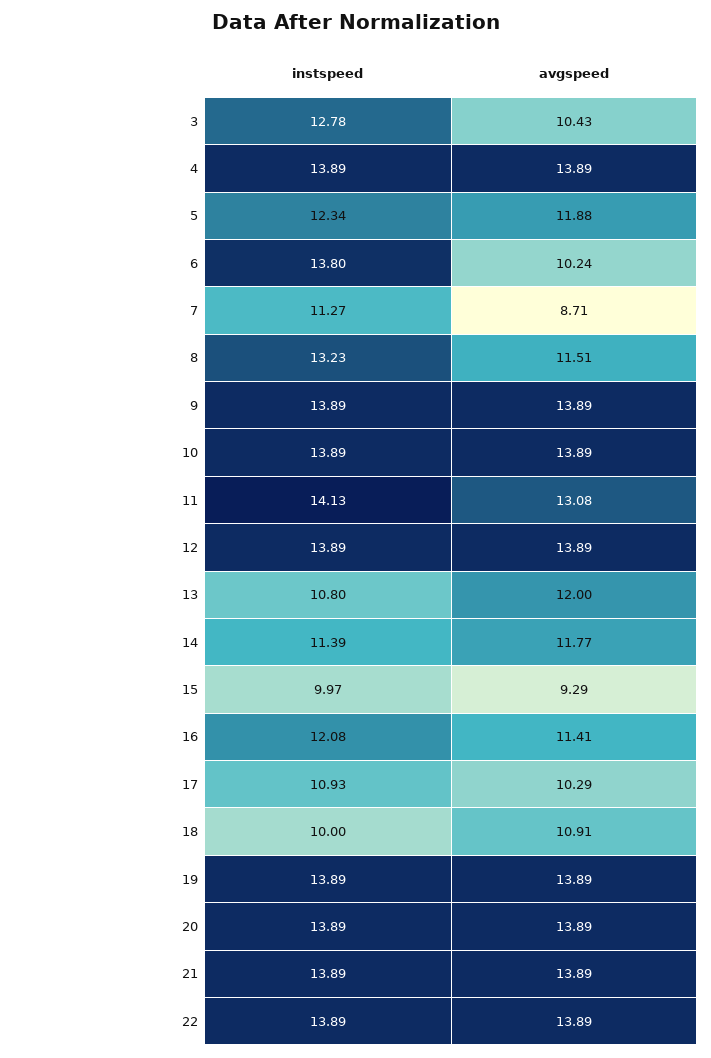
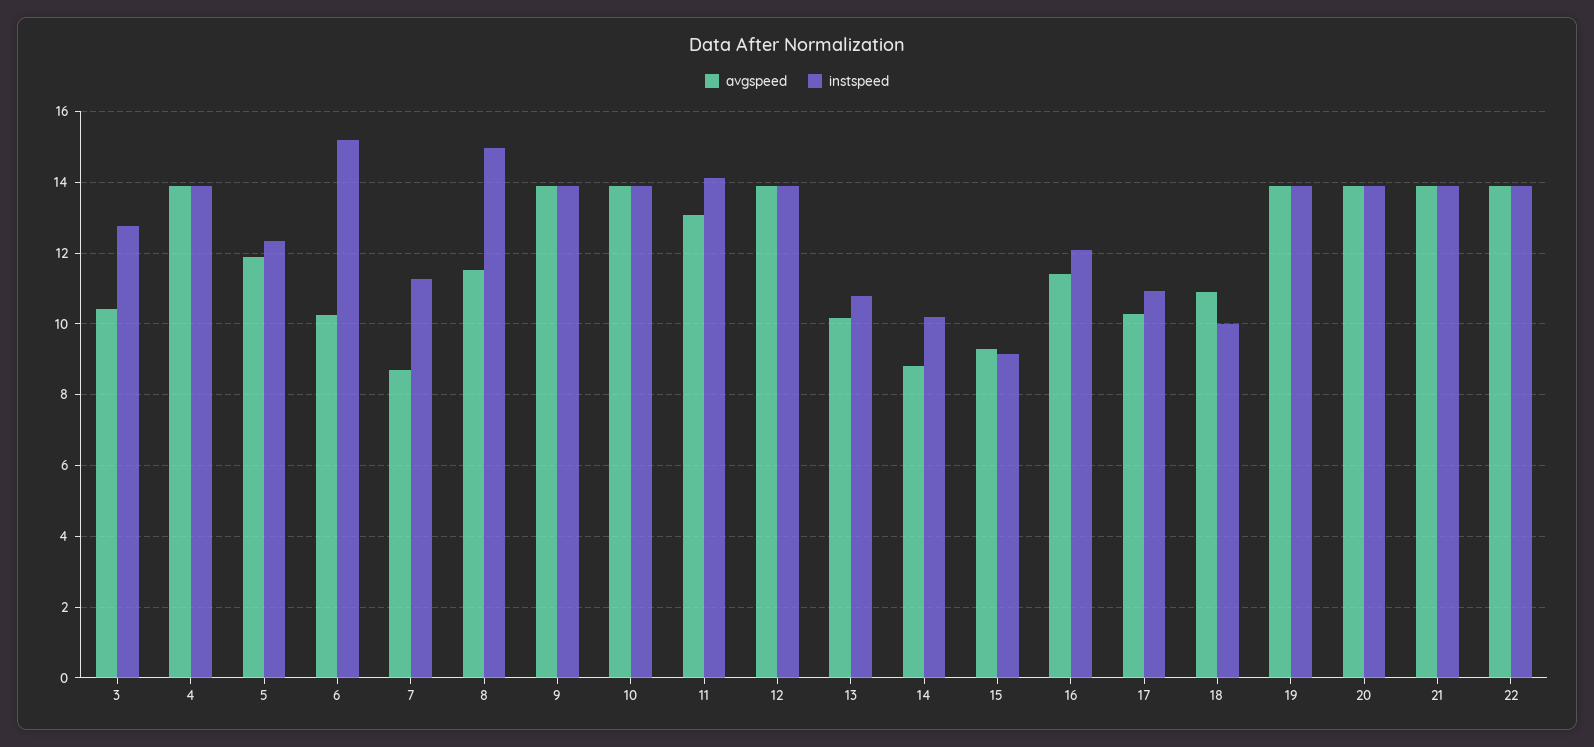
instspeed, 6: 13.8 -> 15.2
instspeed, 8: 13.23 -> 15
avgspeed, 13: 12 -> 10.2
instspeed, 14: 11.39 -> 10.2
avgspeed, 14: 11.77 -> 8.8
instspeed, 15: 9.97 -> 9.2

